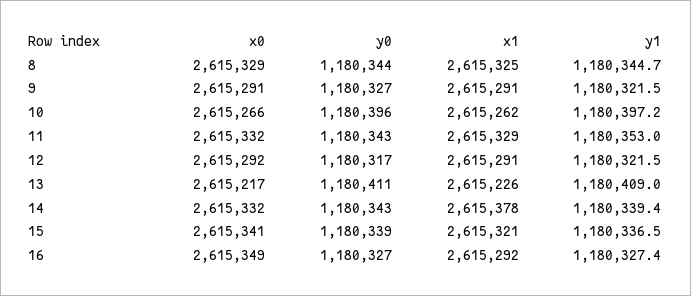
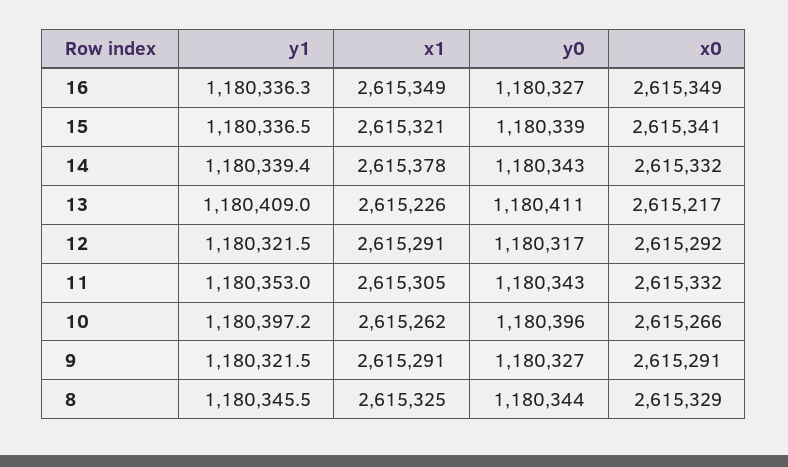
y1, 8: 1180344.7 -> 1180345.5
x1, 11: 2615329 -> 2615305
x1, 16: 2615292 -> 2615349
y1, 16: 1180327.4 -> 1180336.3

